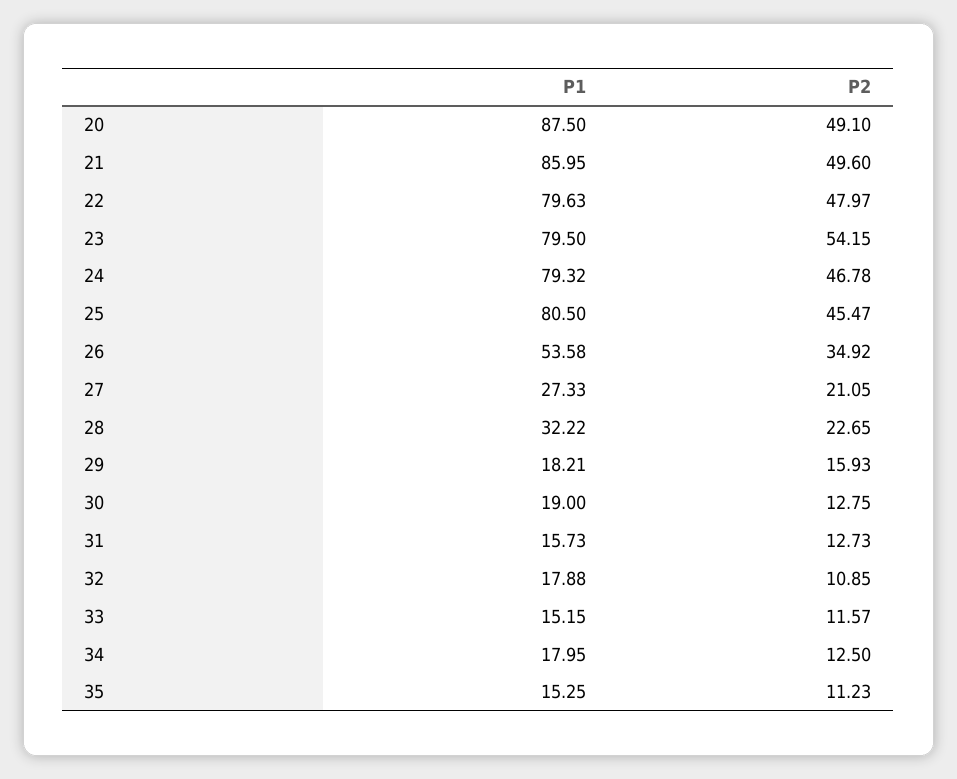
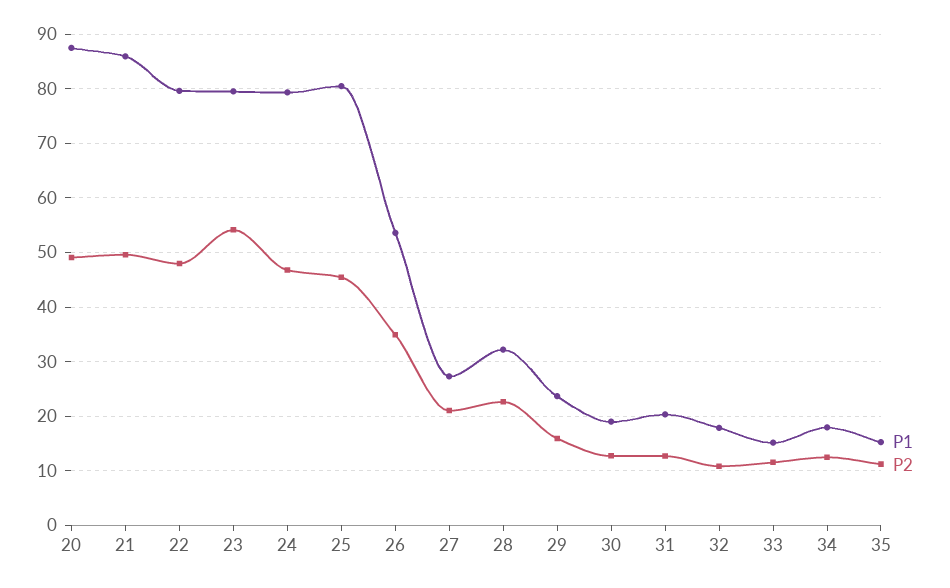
P1, 29: 18.21 -> 24
P1, 31: 15.73 -> 20

